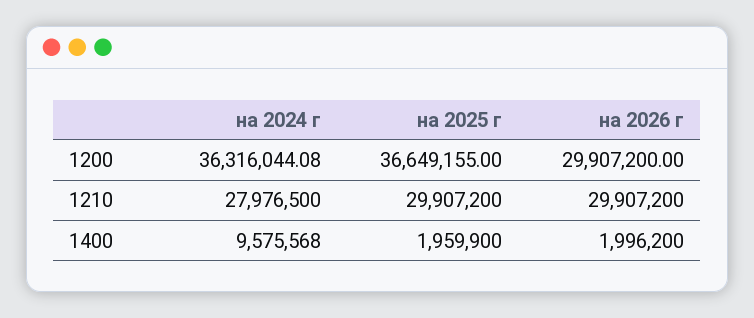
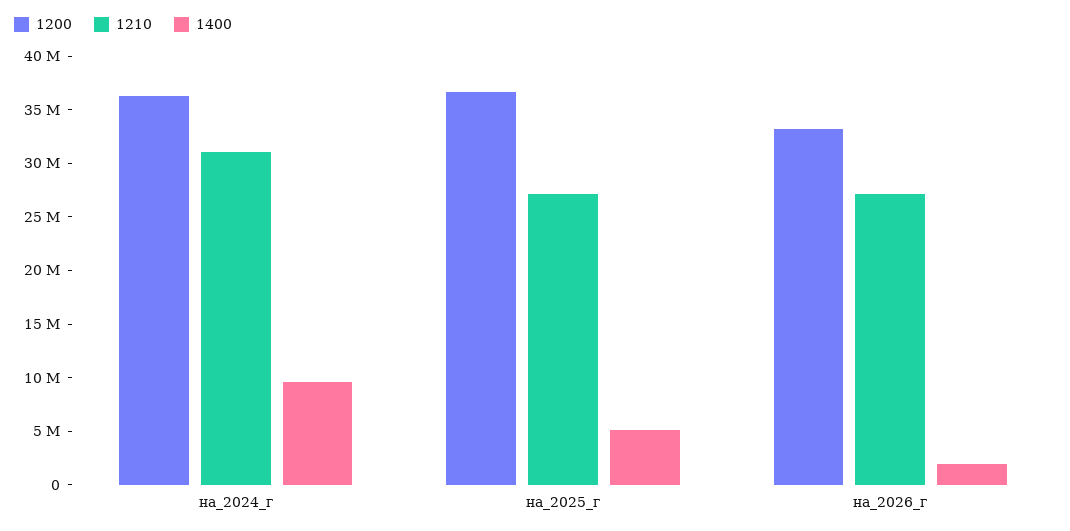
1200, на 2026 г: 29907200 -> 33000000
1210, на 2024 г: 27976500 -> 31000000
1210, на 2025 г: 29907200 -> 27000000
1210, на 2026 г: 29907200 -> 27000000
1400, на 2025 г: 1959900 -> 5000000

